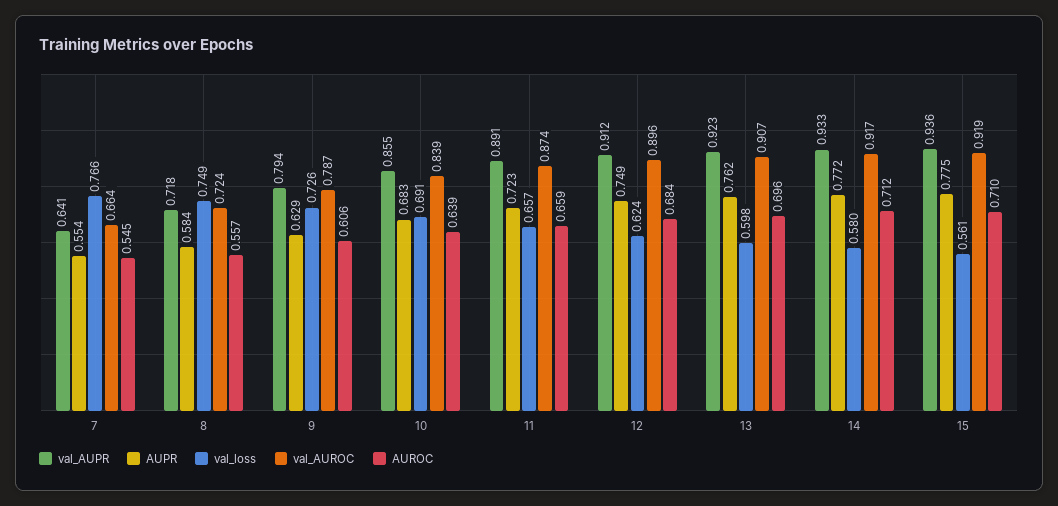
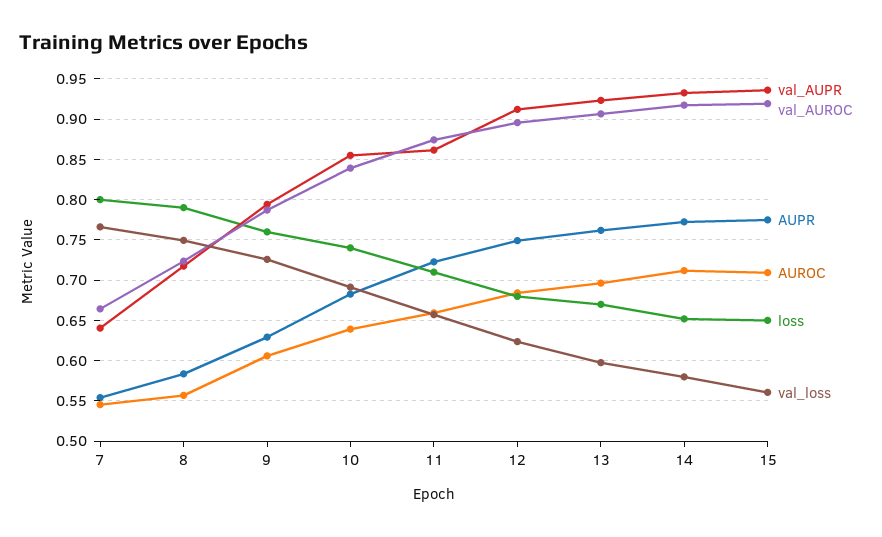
val_AUPR, 11: 0.891 -> 0.86
loss, 7: none -> 0.8
loss, 8: none -> 0.79
loss, 9: none -> 0.76
loss, 10: none -> 0.74
loss, 11: none -> 0.71
loss, 12: none -> 0.68
loss, 13: none -> 0.67
loss, 14: none -> 0.65
loss, 15: none -> 0.65

